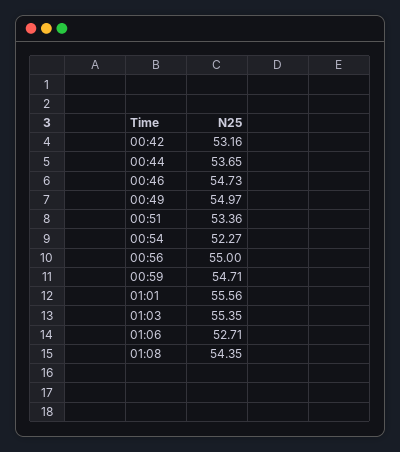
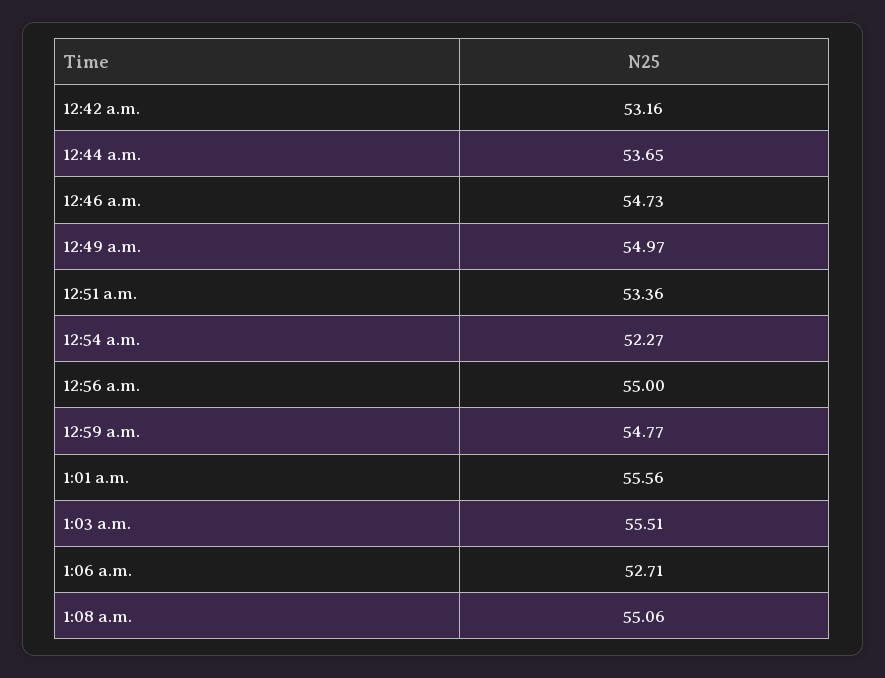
00:59: 54.71 -> 54.77
01:03: 55.35 -> 55.51
01:08: 54.35 -> 55.06

